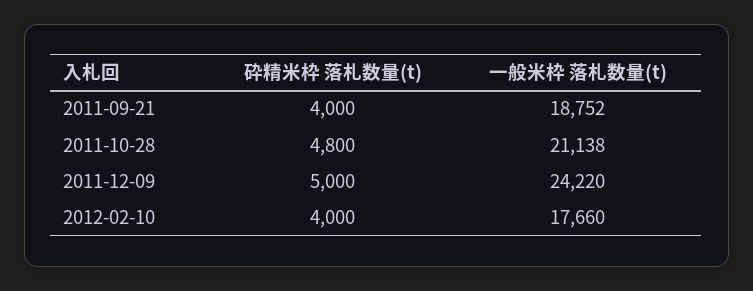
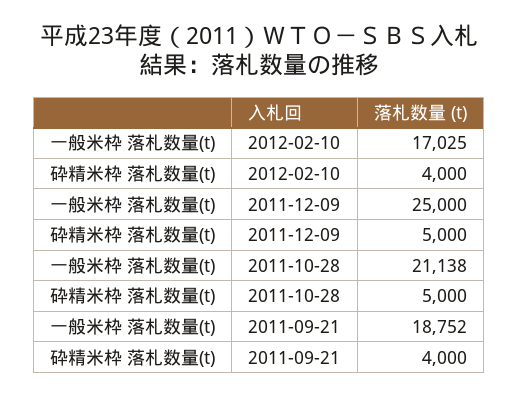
砕精米枠 落札数量(t), 2011-10-28: 4800 -> 5000
一般米枠 落札数量(t), 2011-12-09: 24220 -> 25000
一般米枠 落札数量(t), 2012-02-10: 17660 -> 17025

